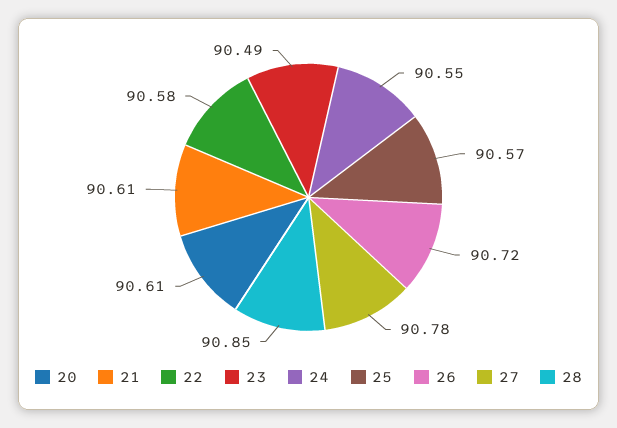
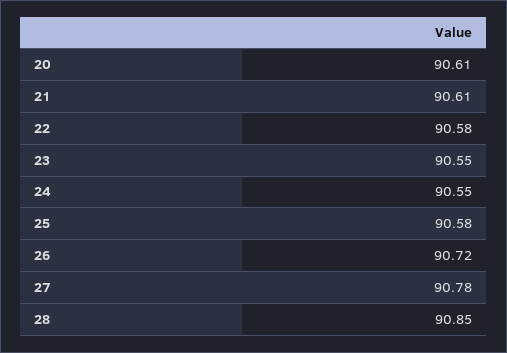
23: 90.49 -> 90.55
25: 90.57 -> 90.58

